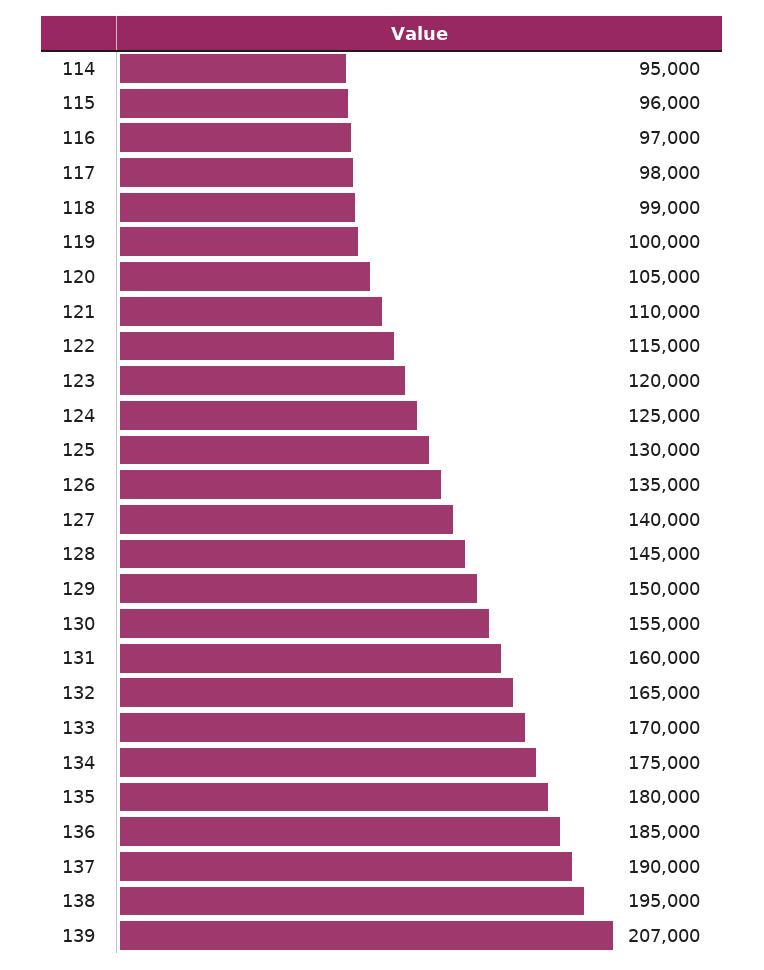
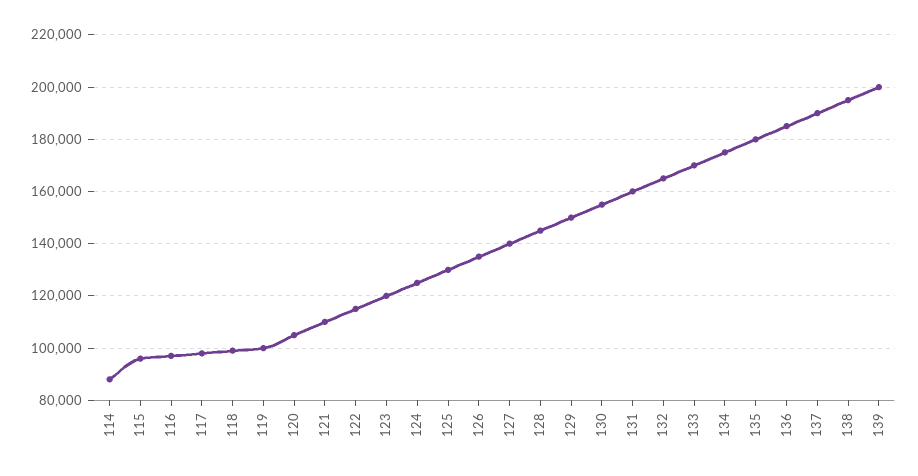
114: 95000 -> 87500
139: 207000 -> 200000

